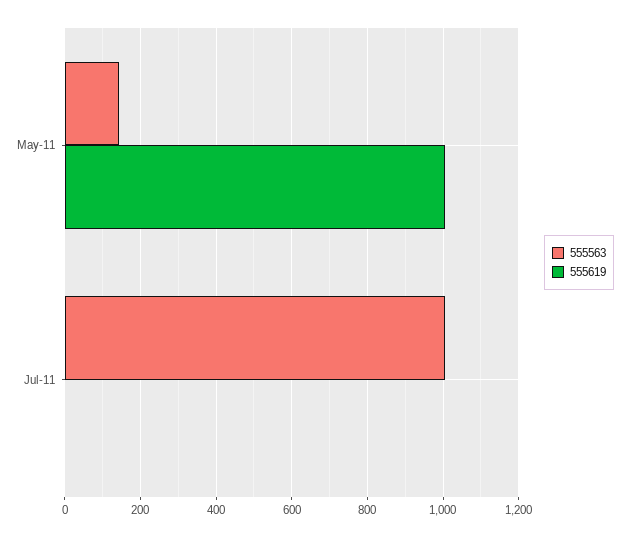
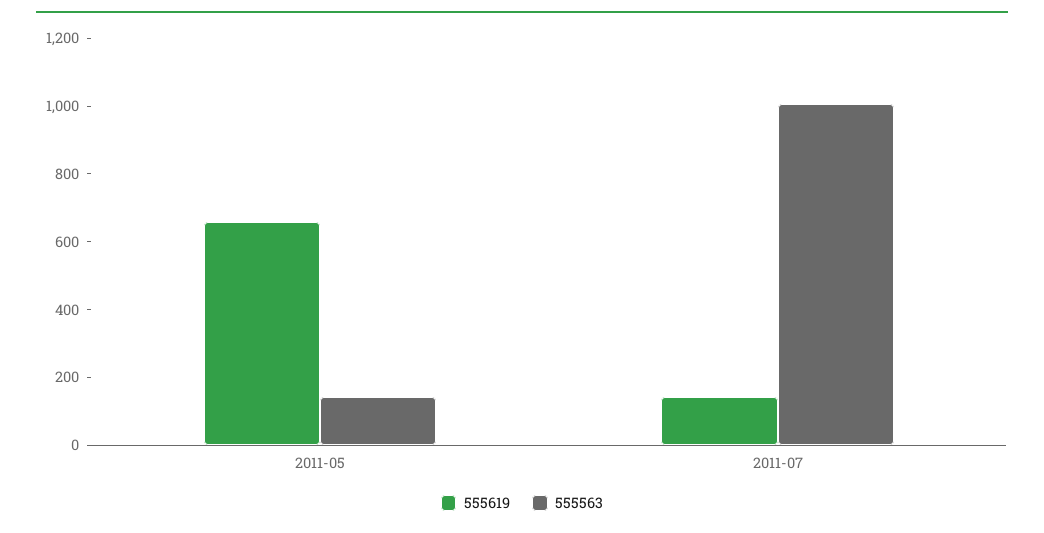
555619, May-11: 1000 -> 650
555619, Jul-11: 0 -> 150

